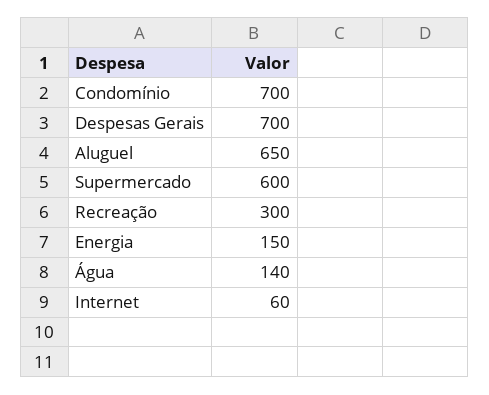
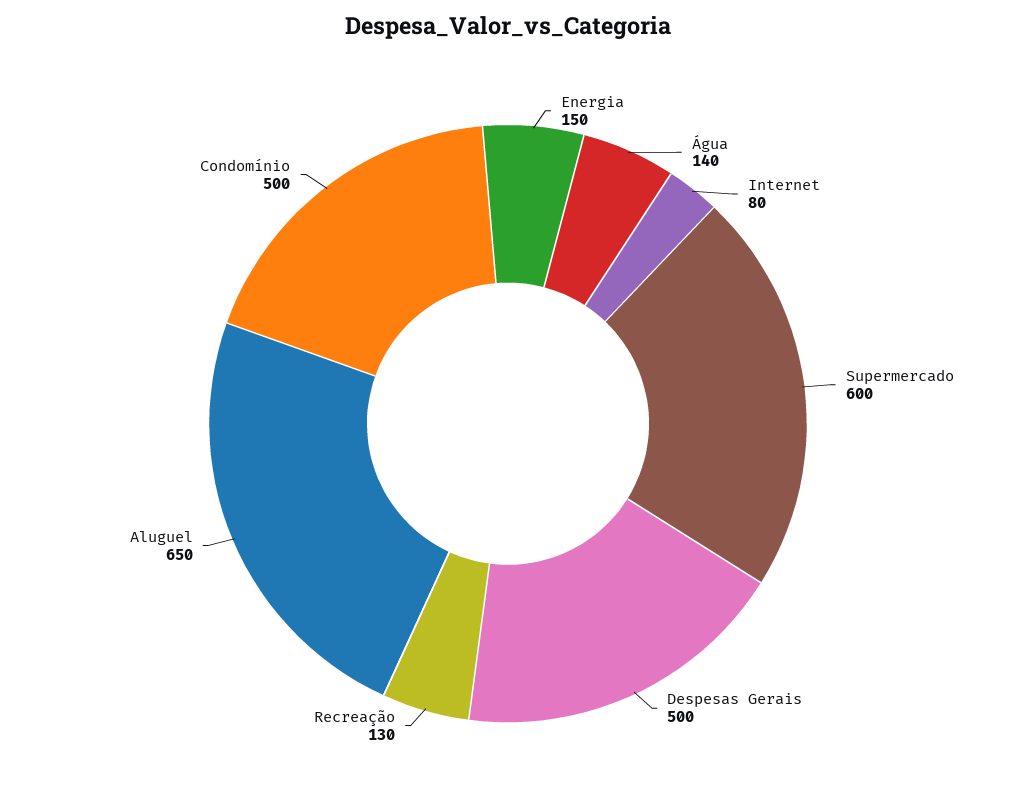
Condomínio: 700 -> 500
Despesas Gerais: 700 -> 500
Recreação: 300 -> 130
Internet: 60 -> 80

